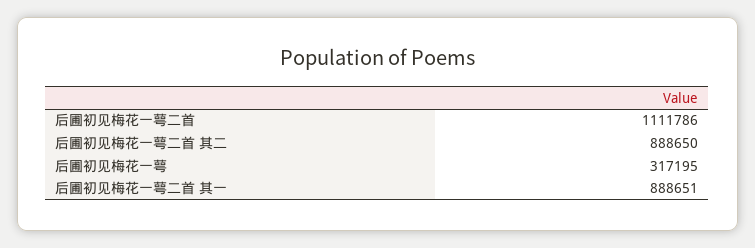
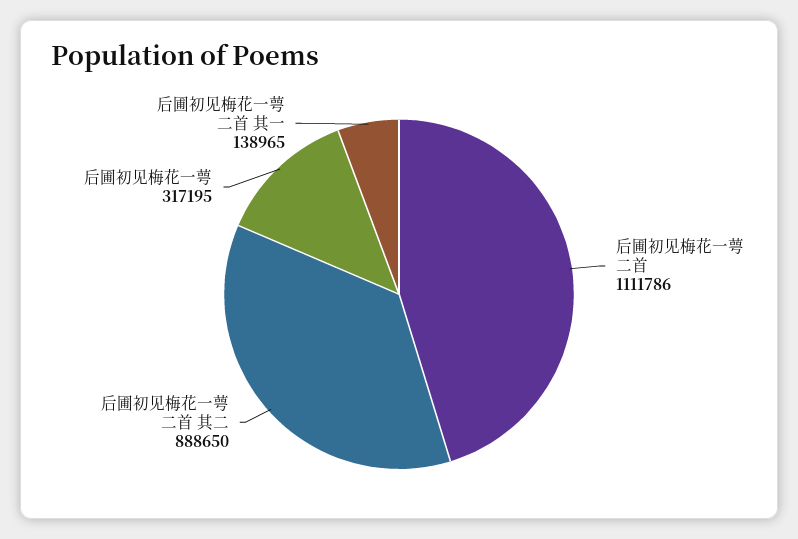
后圃初见梅花一萼二首 其一: 888651 -> 138965

